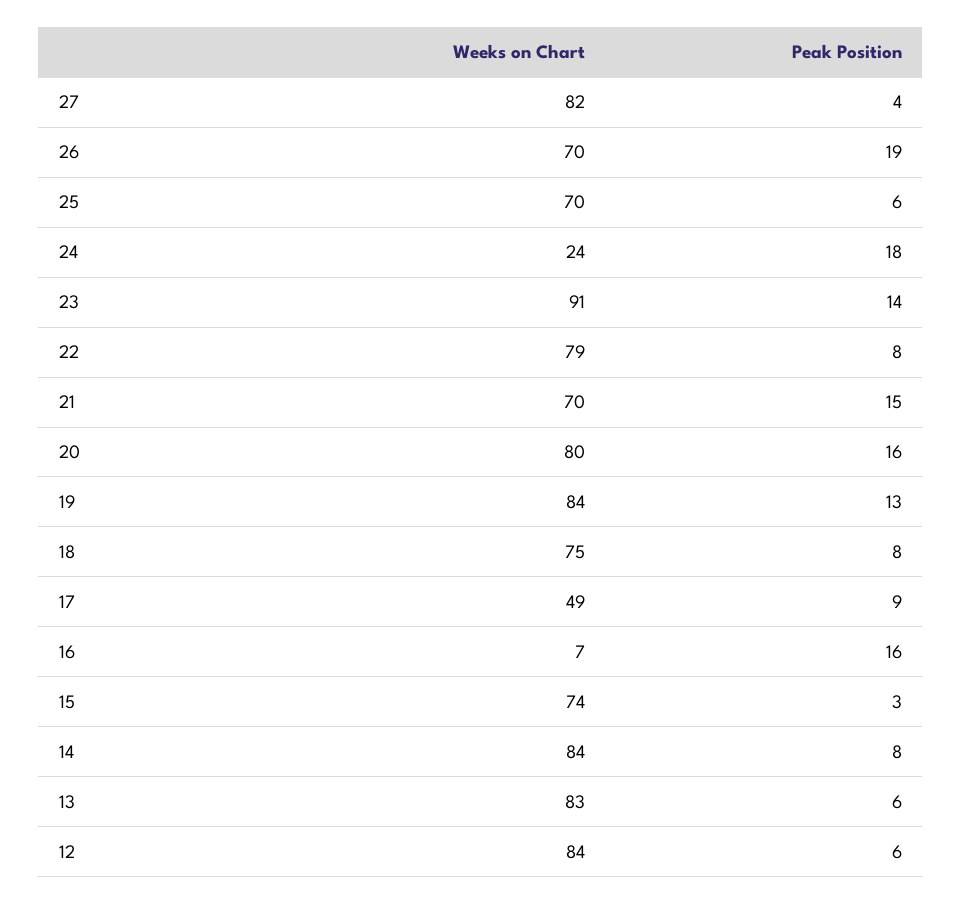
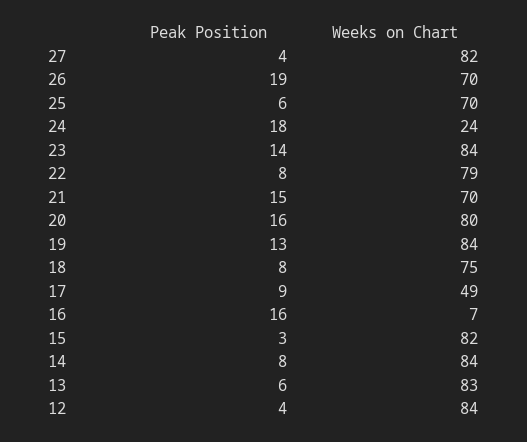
Weeks on Chart, 23: 91 -> 84
Weeks on Chart, 15: 74 -> 82
Peak Position, 12: 6 -> 4

